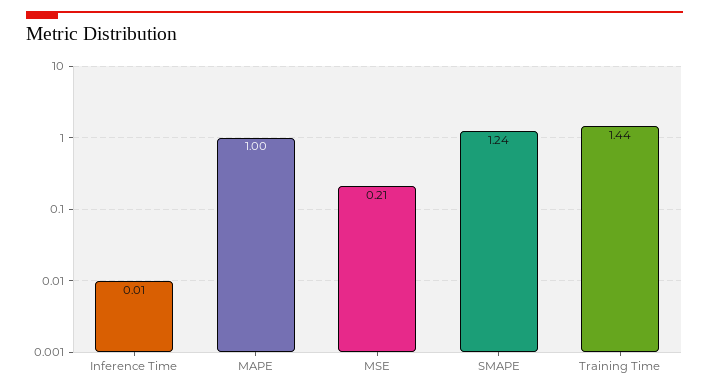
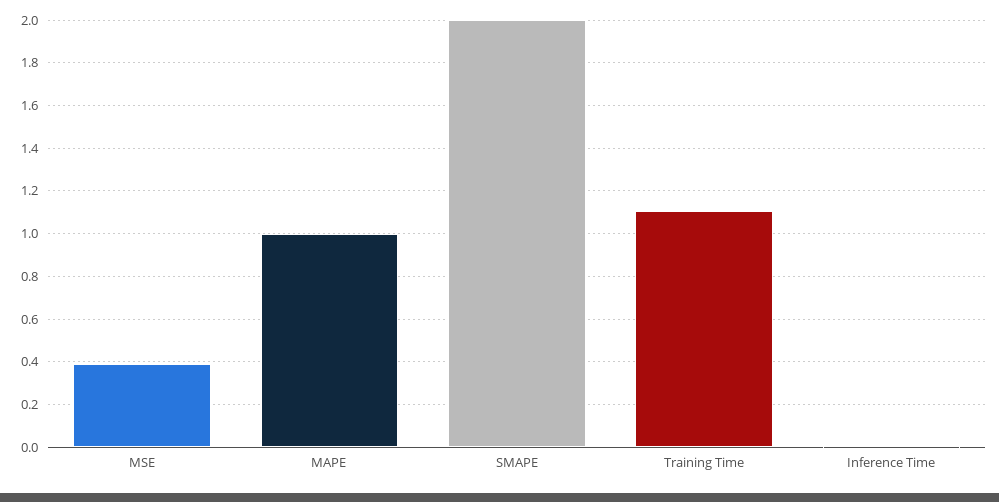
MSE: 0.21 -> 0.4
SMAPE: 1.24 -> 2
Training Time: 1.44 -> 1.1

